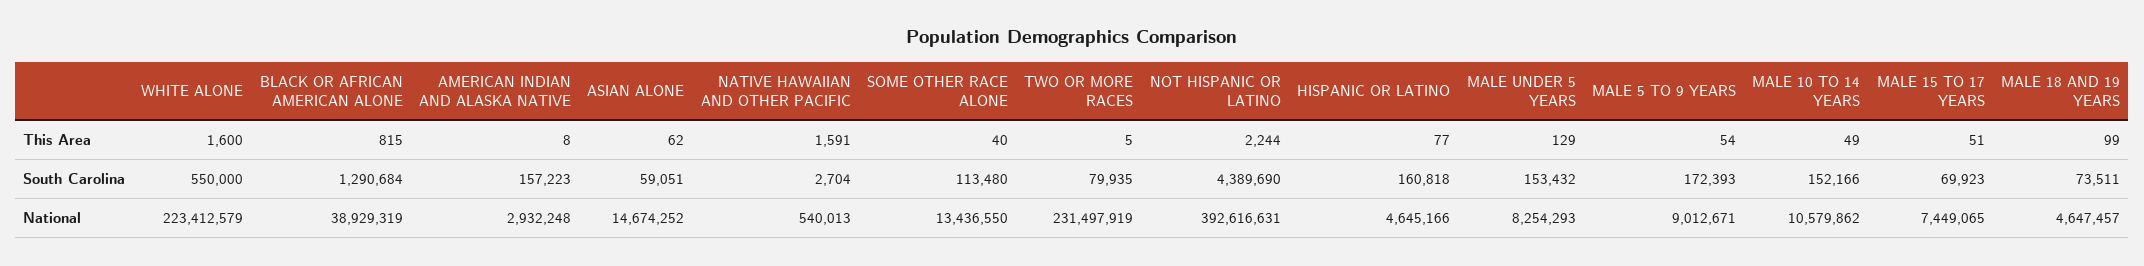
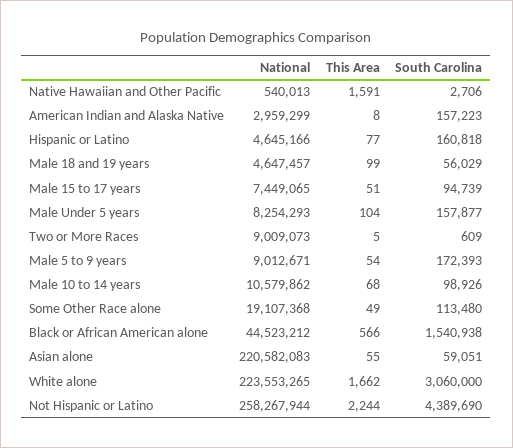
WHITE ALONE, This Area: 1600 -> 1662
BLACK OR AFRICAN AMERICAN ALONE, This Area: 815 -> 566
ASIAN ALONE, This Area: 62 -> 55
SOME OTHER RACE ALONE, This Area: 40 -> 49
MALE UNDER 5 YEARS, This Area: 129 -> 104
MALE 10 TO 14 YEARS, This Area: 49 -> 68
WHITE ALONE, South Carolina: 550000 -> 3060000
BLACK OR AFRICAN AMERICAN ALONE, South Carolina: 1290684 -> 1540938
NATIVE HAWAIIAN AND OTHER PACIFIC, South Carolina: 2704 -> 2706
TWO OR MORE RACES, South Carolina: 79935 -> 609
MALE UNDER 5 YEARS, South Carolina: 153432 -> 157877
MALE 10 TO 14 YEARS, South Carolina: 152166 -> 98926
MALE 15 TO 17 YEARS, South Carolina: 69923 -> 94739
MALE 18 AND 19 YEARS, South Carolina: 73511 -> 56029
WHITE ALONE, National: 223412579 -> 223553265
BLACK OR AFRICAN AMERICAN ALONE, National: 38929319 -> 44523212
AMERICAN INDIAN AND ALASKA NATIVE, National: 2932248 -> 2959299
ASIAN ALONE, National: 14674252 -> 220582083
SOME OTHER RACE ALONE, National: 13436550 -> 19107368
TWO OR MORE RACES, National: 231497919 -> 9009073
NOT HISPANIC OR LATINO, National: 392616631 -> 258267944

